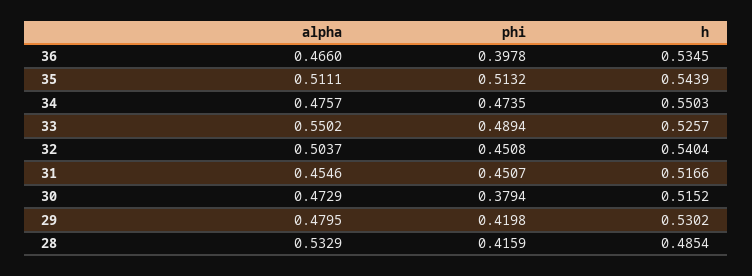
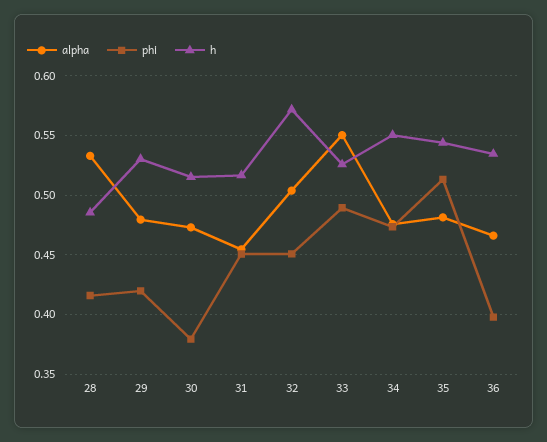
alpha, 35: 0.5111 -> 0.48
h, 32: 0.5404 -> 0.57

